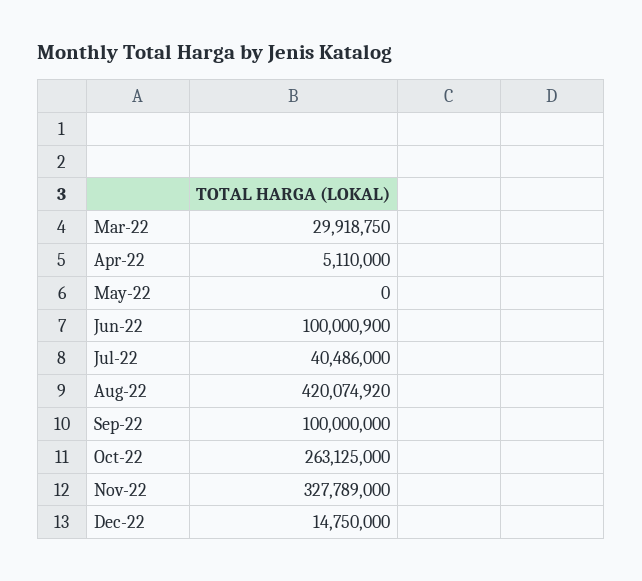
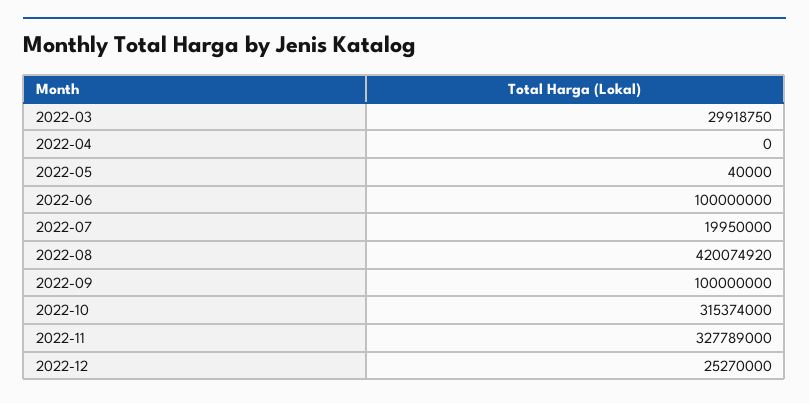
Apr-22: 5110000 -> 0
May-22: 0 -> 40000
Jun-22: 100000900 -> 100000000
Jul-22: 40486000 -> 19950000
Oct-22: 263125000 -> 315374000
Dec-22: 14750000 -> 25270000

